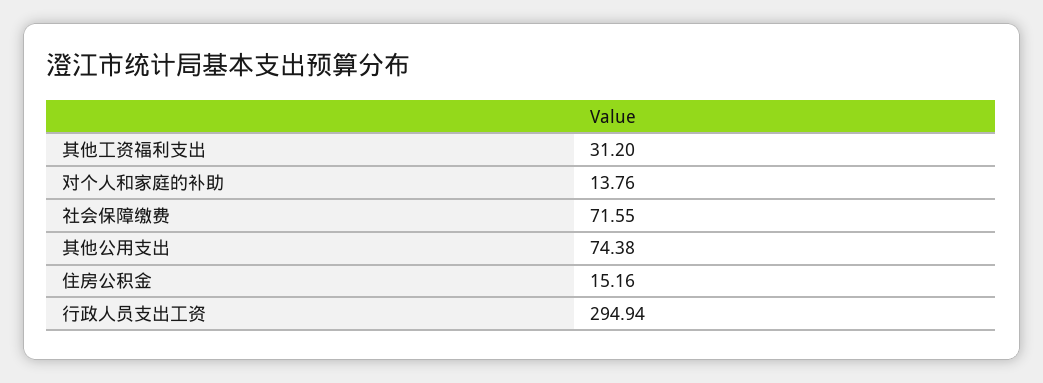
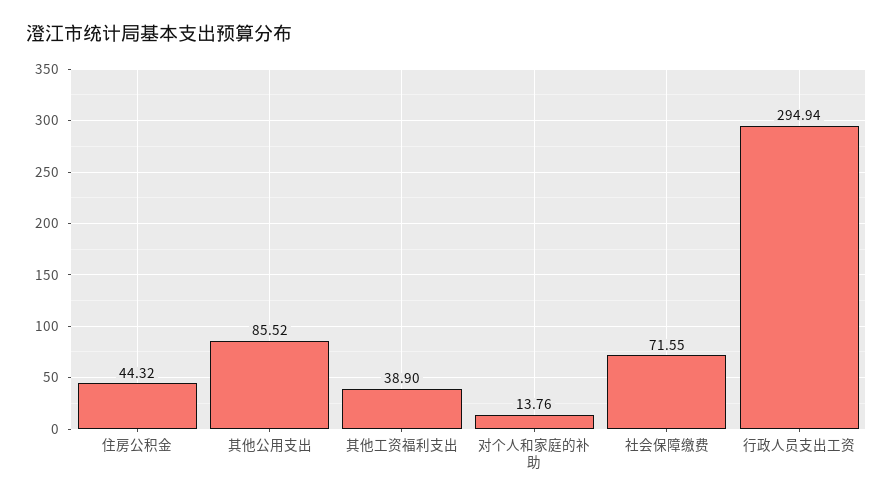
其他工资福利支出: 31.2 -> 38.9
其他公用支出: 74.38 -> 85.52
住房公积金: 15.16 -> 44.32

